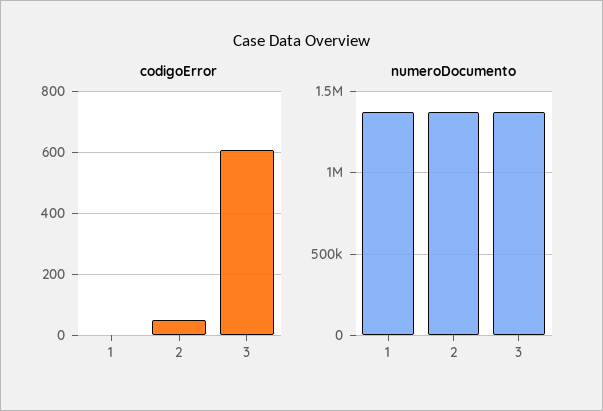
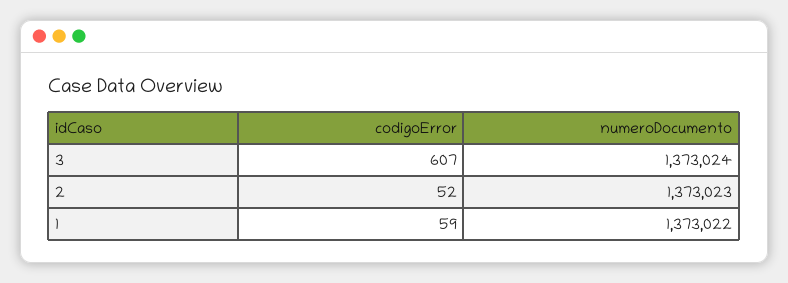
codigoError, 1: 0 -> 59

